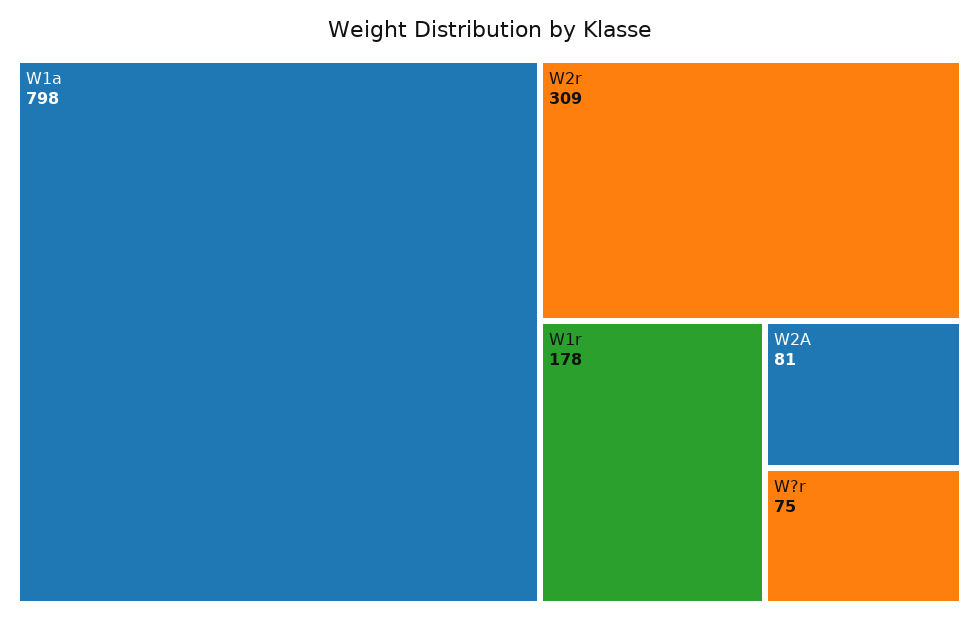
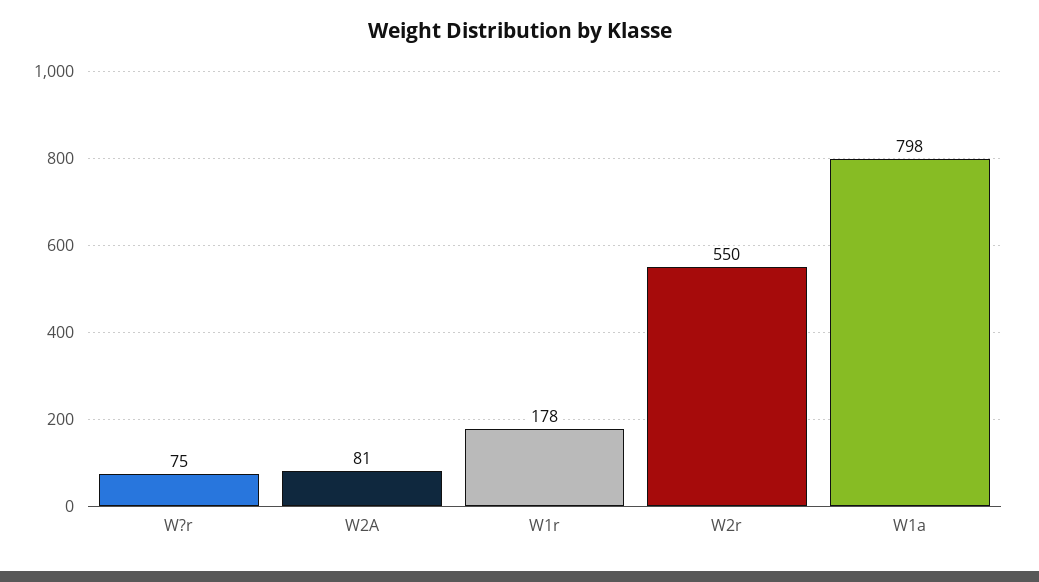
W2r: 309 -> 550

